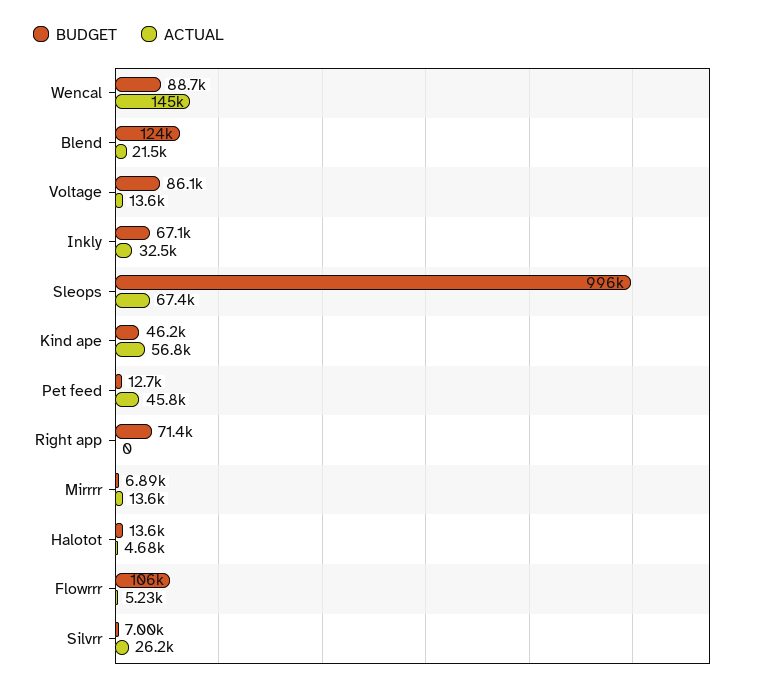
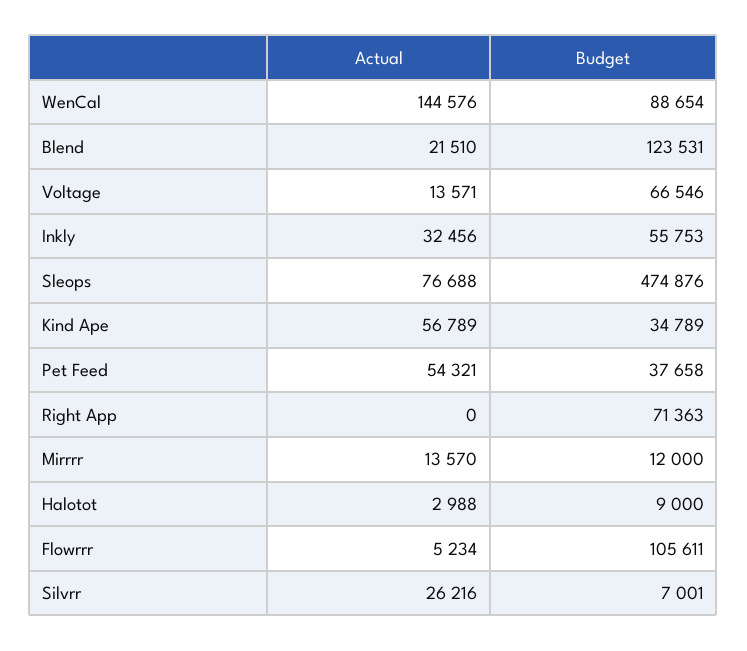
BUDGET, Voltage: 86100 -> 66546
BUDGET, Inkly: 67100 -> 55753
BUDGET, Sleops: 996000 -> 474876
ACTUAL, Sleops: 67400 -> 76688
BUDGET, Kind ape: 46200 -> 34789
BUDGET, Pet feed: 12700 -> 37658
ACTUAL, Pet feed: 45800 -> 54321
BUDGET, Mirrrr: 6890 -> 12000
BUDGET, Halotot: 13600 -> 9000
ACTUAL, Halotot: 4680 -> 2988

